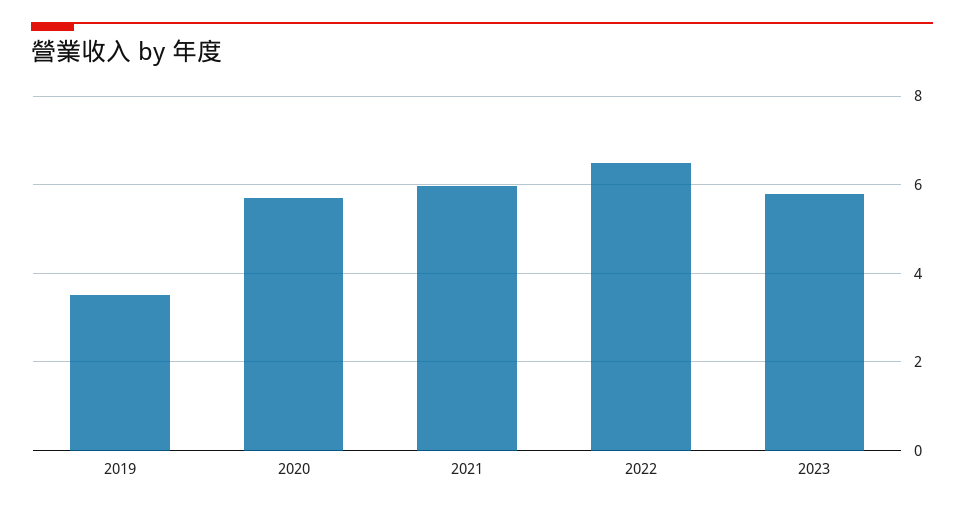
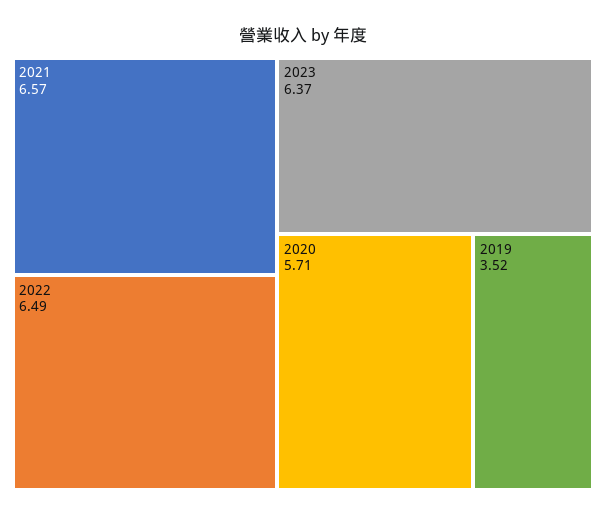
2021: 6 -> 6.57
2023: 5.8 -> 6.37

